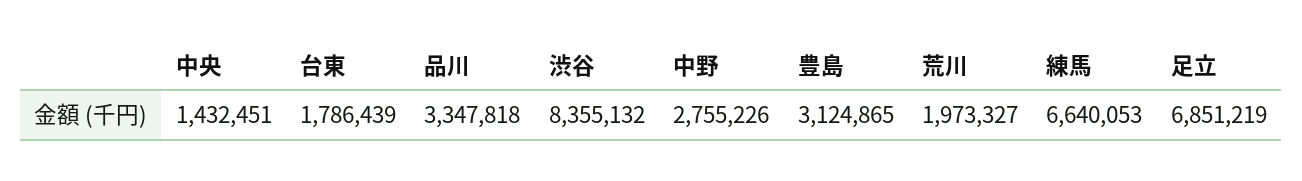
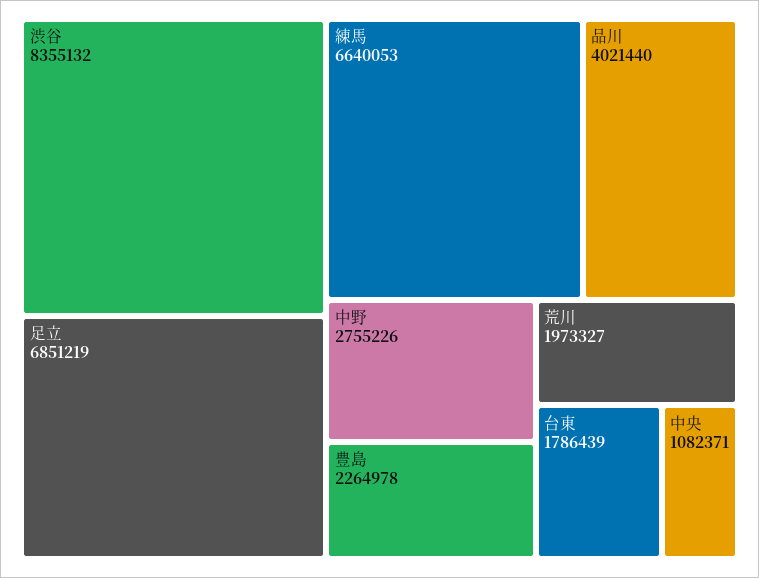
中央: 1432451 -> 1082371
品川: 3347818 -> 4021440
豊島: 3124865 -> 2264978

